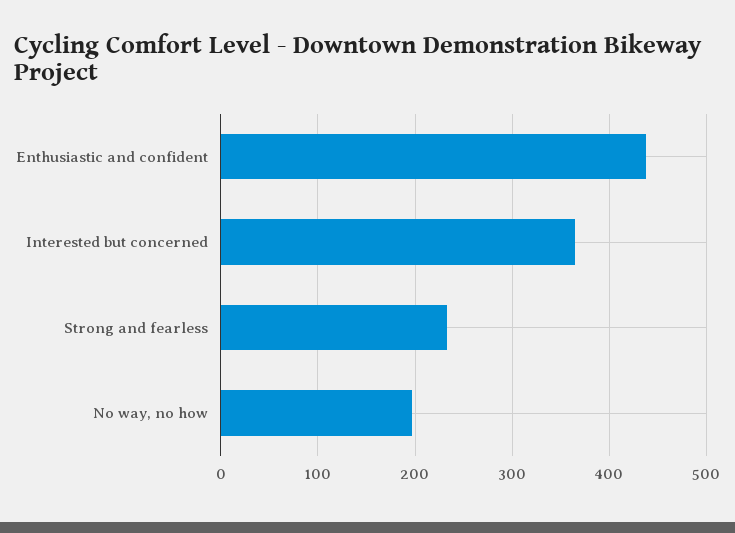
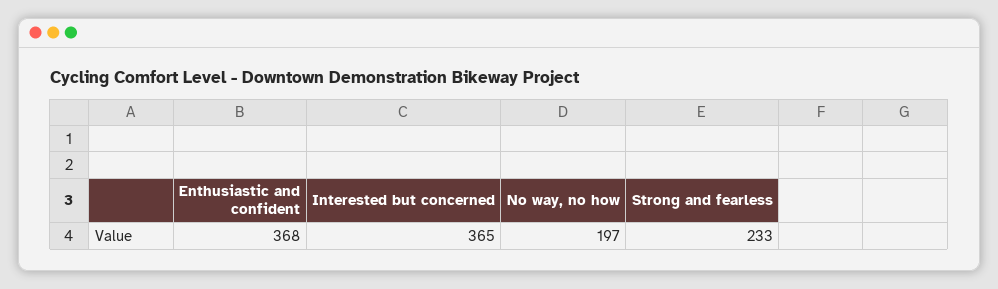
Enthusiastic and confident: 440 -> 368

